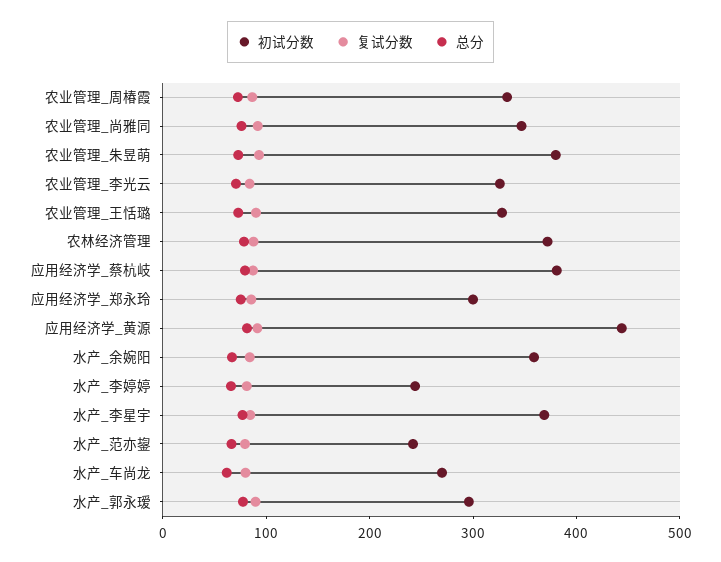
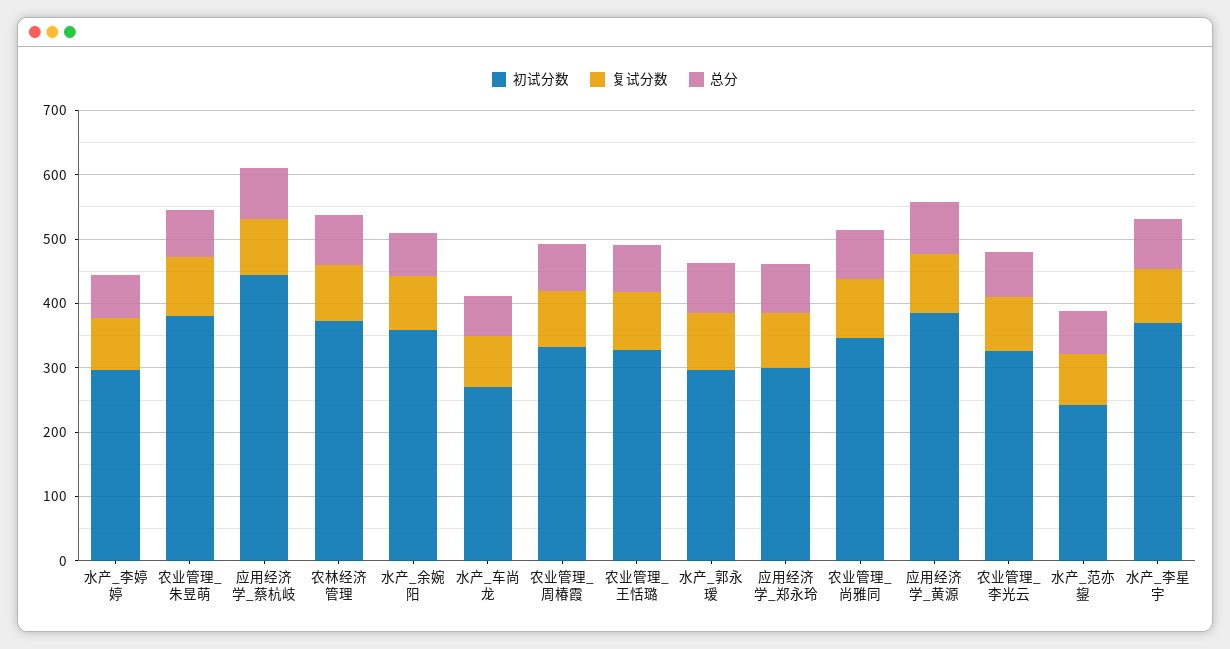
初试分数, 应用经济学_蔡杭岐: 380 -> 440
初试分数, 应用经济学_黄源: 440 -> 380
初试分数, 水产_李婷婷: 240 -> 300

